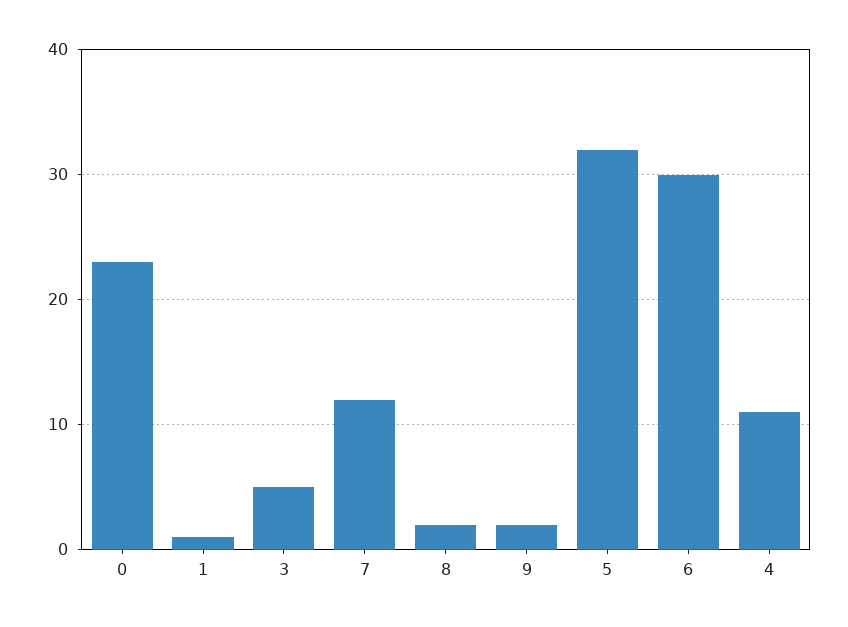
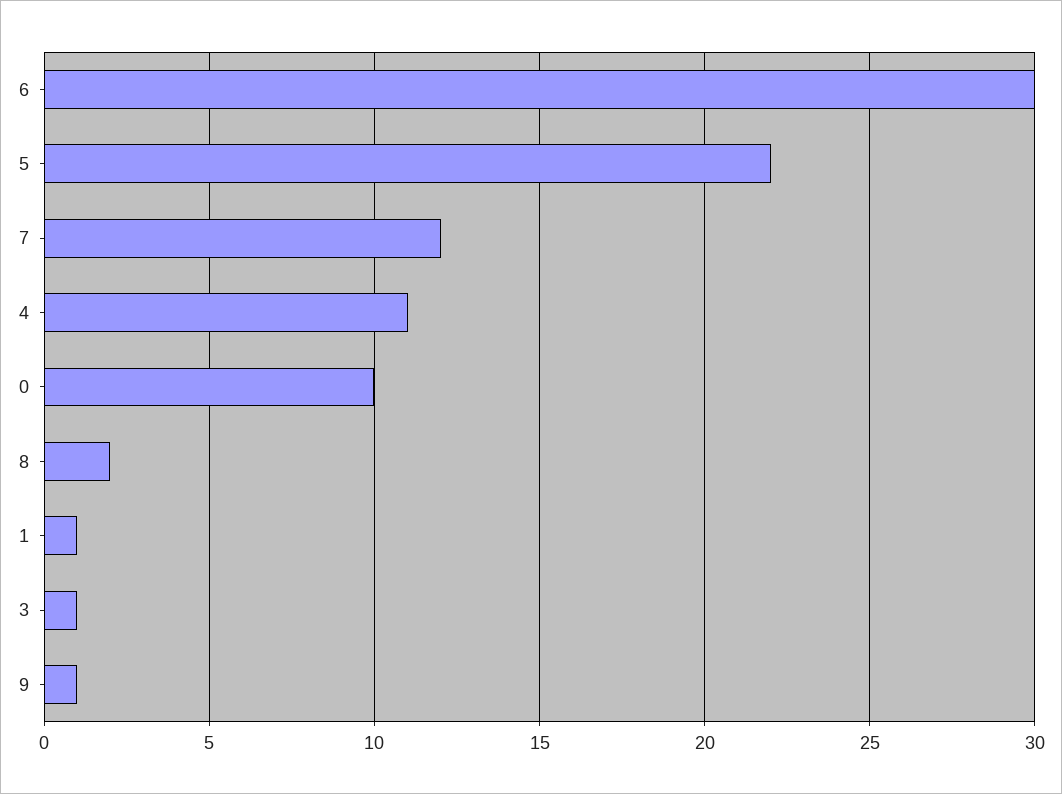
0: 23 -> 10
3: 5 -> 1
9: 2 -> 1
5: 32 -> 22

